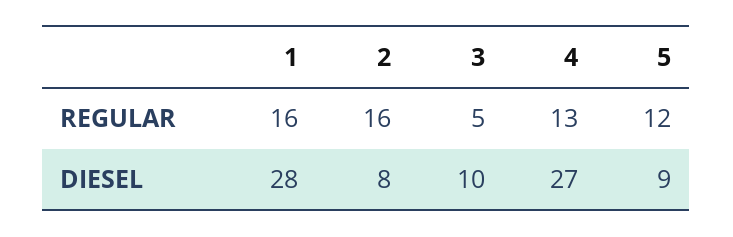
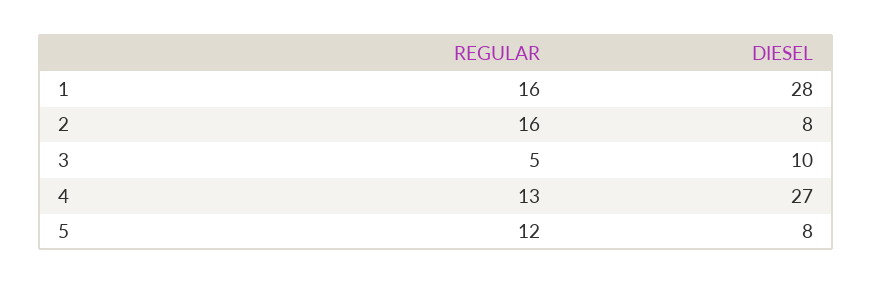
5, DIESEL: 9 -> 8

